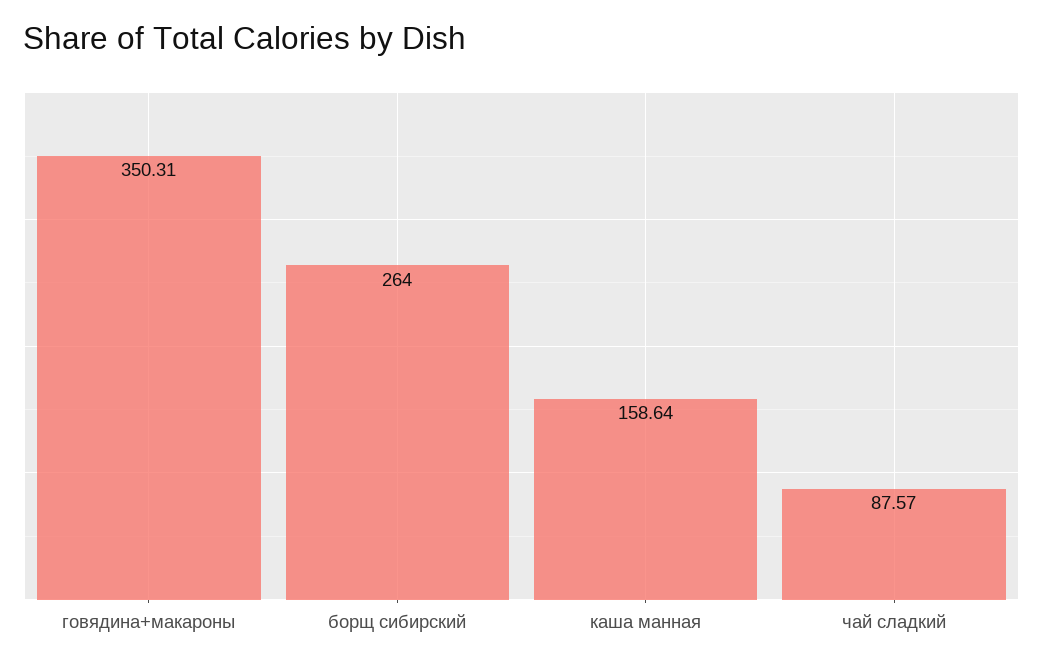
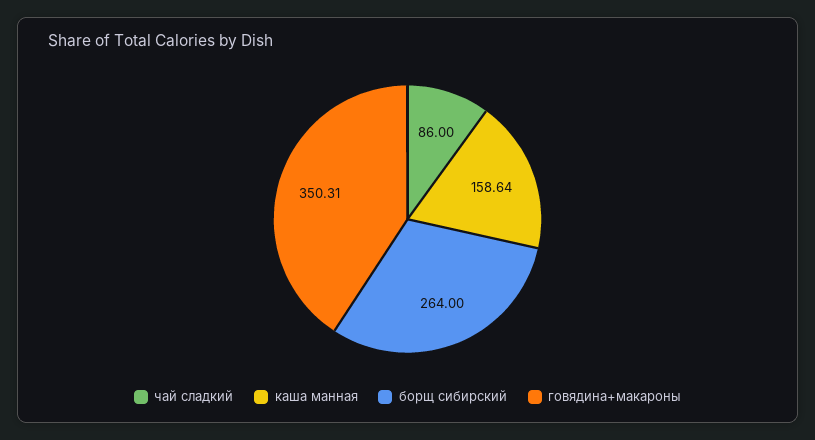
чай сладкий: 87.57 -> 86

